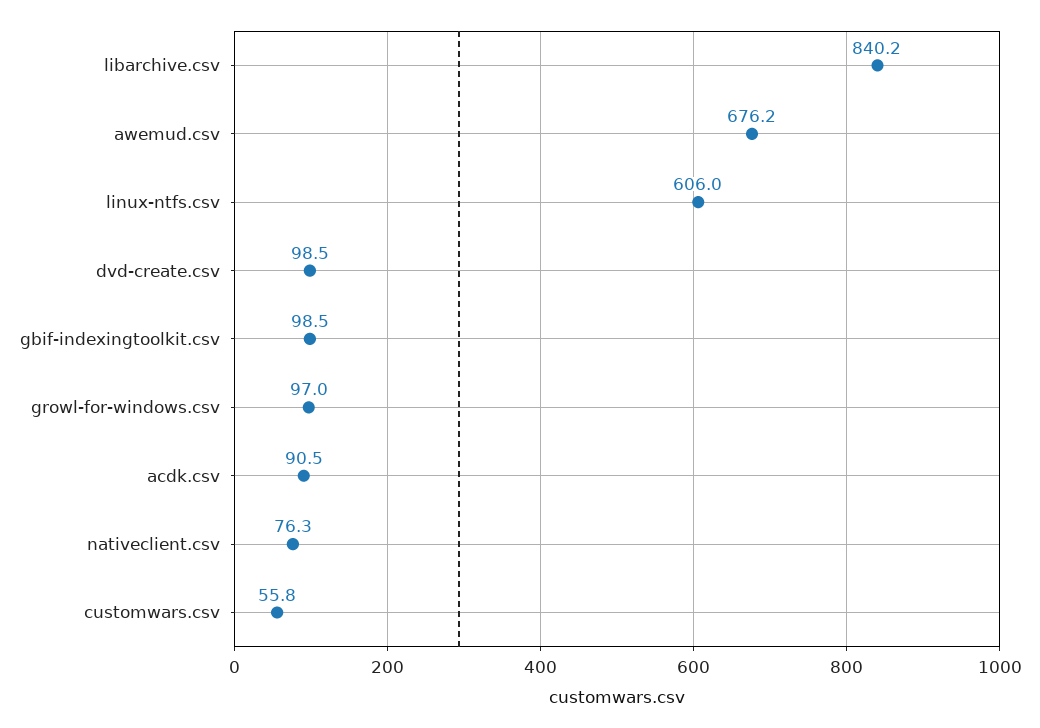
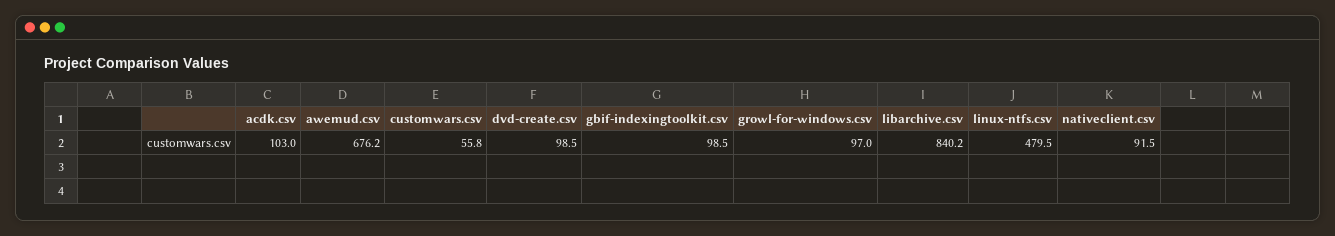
linux-ntfs.csv: 606 -> 479.5
acdk.csv: 90.5 -> 103
nativeclient.csv: 76.3 -> 91.5

